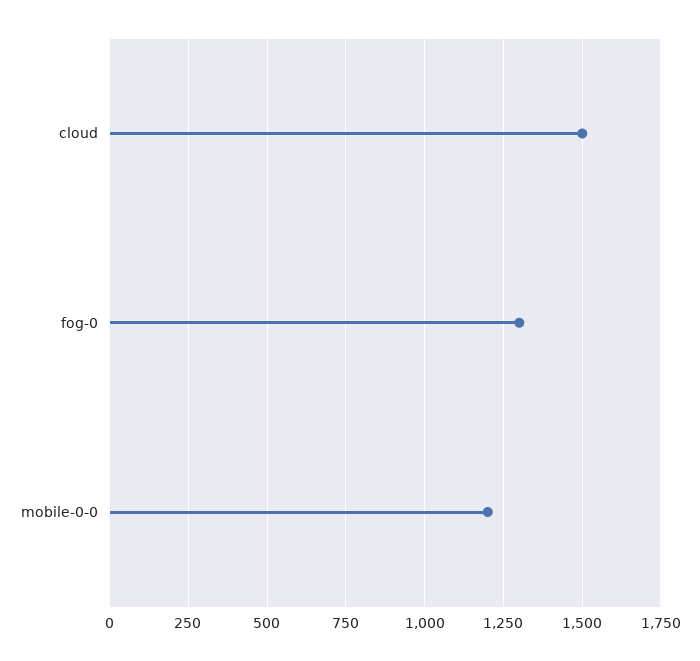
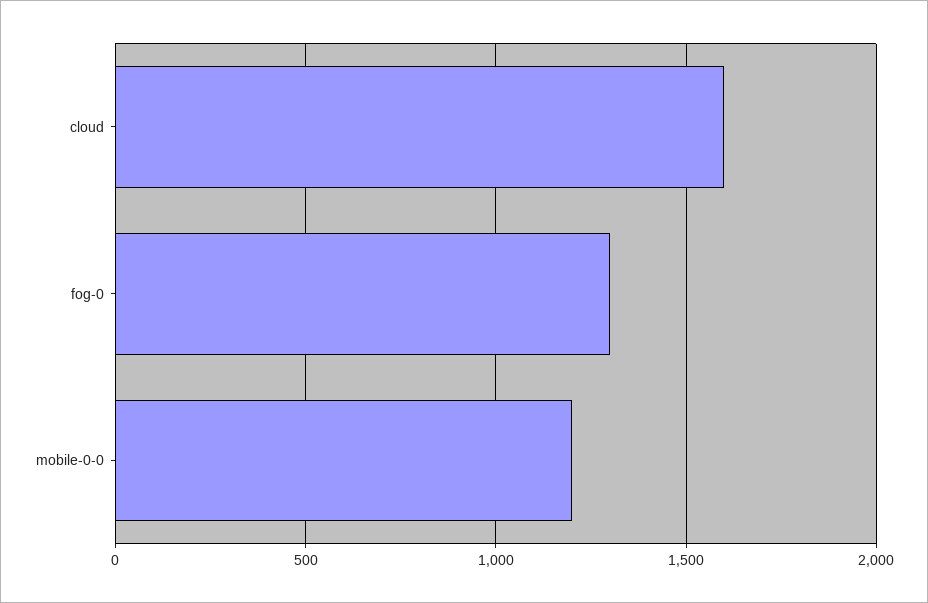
cloud: 1500 -> 1600

